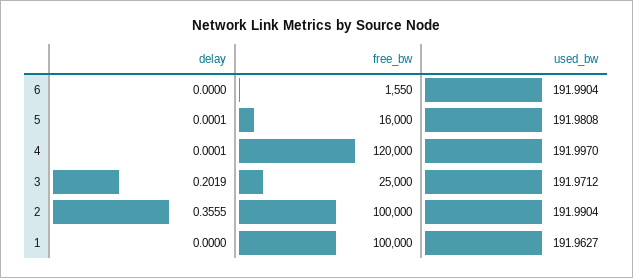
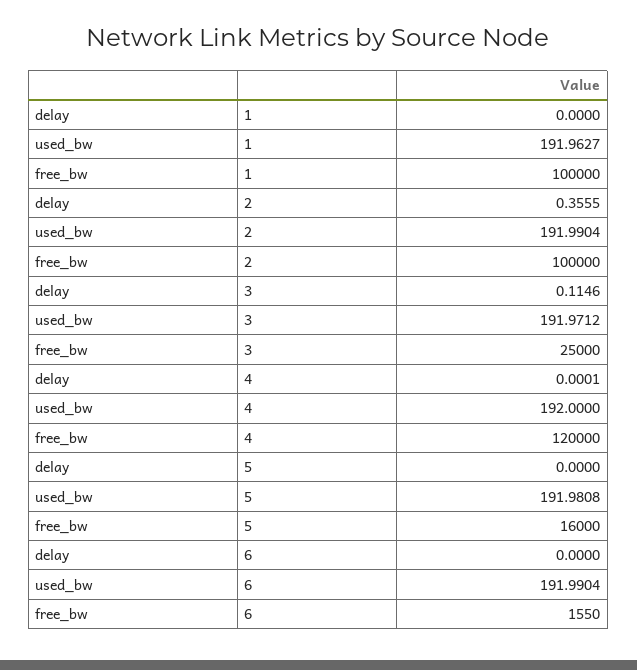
delay, 5: 0.0001 -> 0
used_bw, 4: 191.997 -> 192
delay, 3: 0.2019 -> 0.1146

